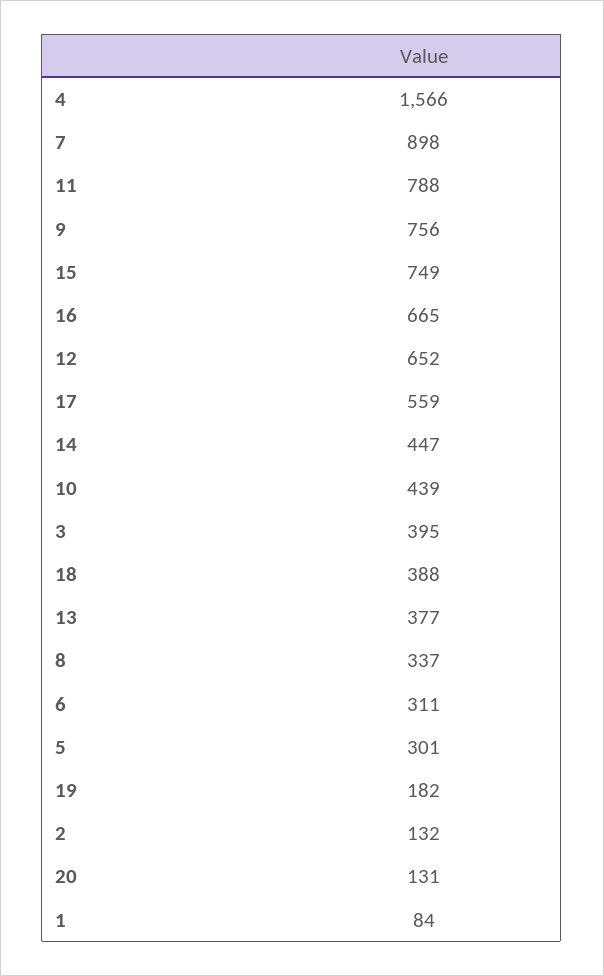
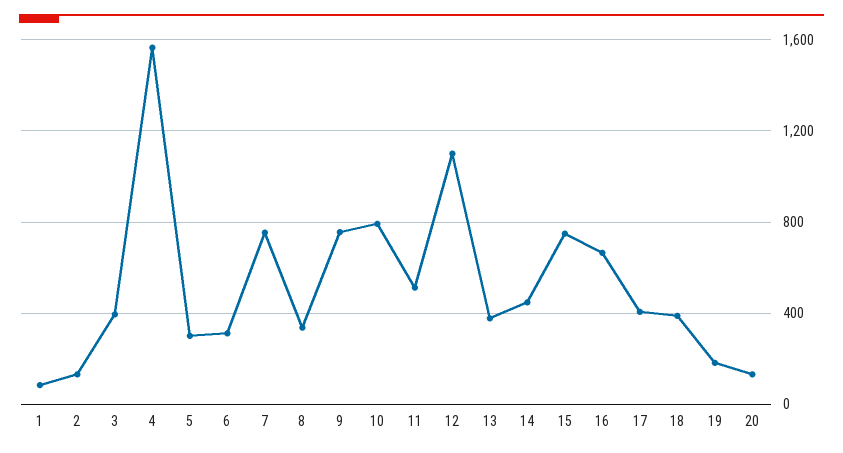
7: 898 -> 750
11: 788 -> 500
12: 652 -> 1100
17: 559 -> 400
10: 439 -> 800

